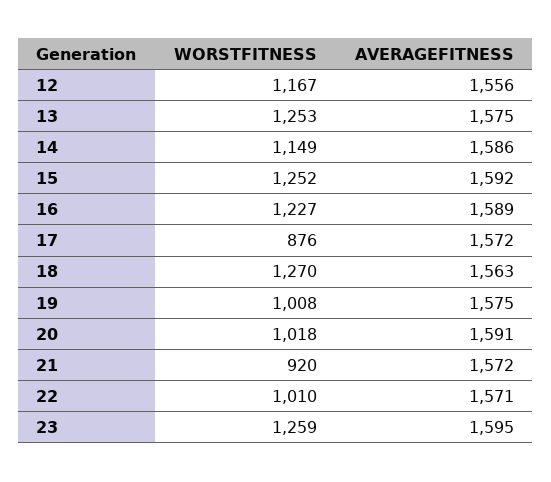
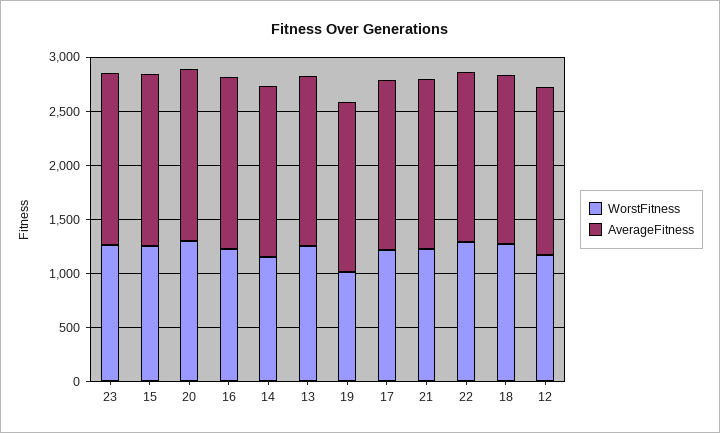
WORSTFITNESS, 17: 876 -> 1200
WORSTFITNESS, 20: 1018 -> 1300
WORSTFITNESS, 21: 920 -> 1200
WORSTFITNESS, 22: 1010 -> 1300

